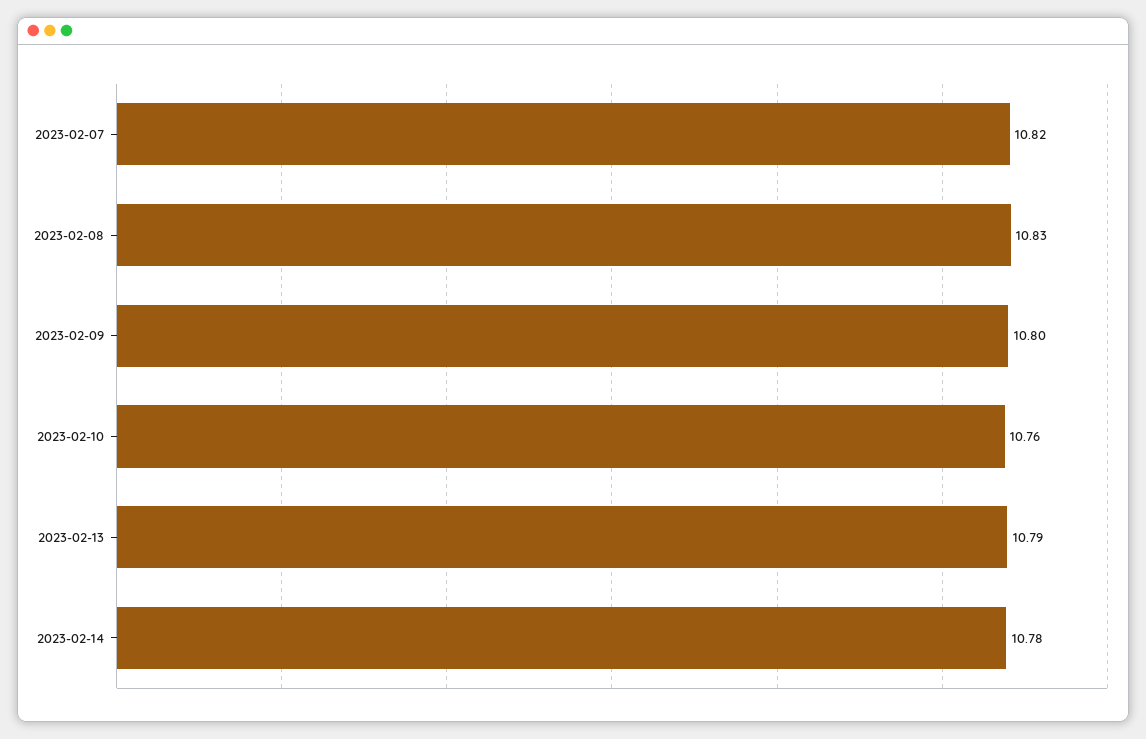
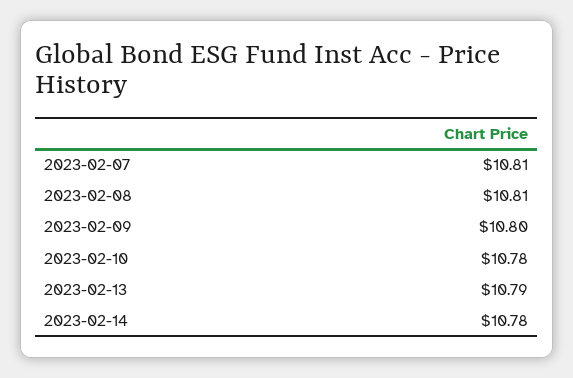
2023-02-07: 10.82 -> 10.81
2023-02-08: 10.83 -> 10.81
2023-02-10: 10.76 -> 10.78

